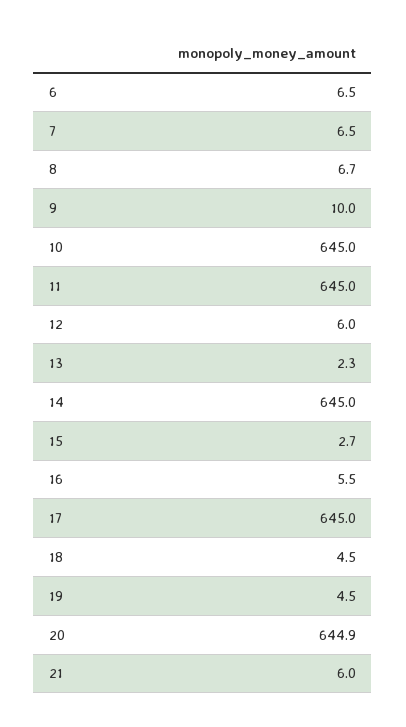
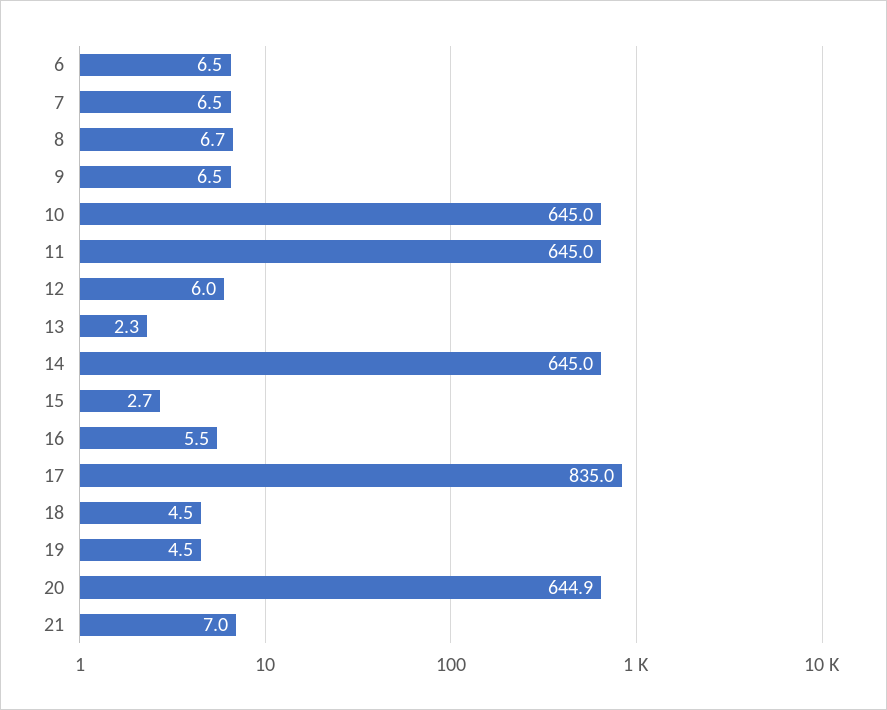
9: 10 -> 6.5
17: 645 -> 835
21: 6 -> 7

